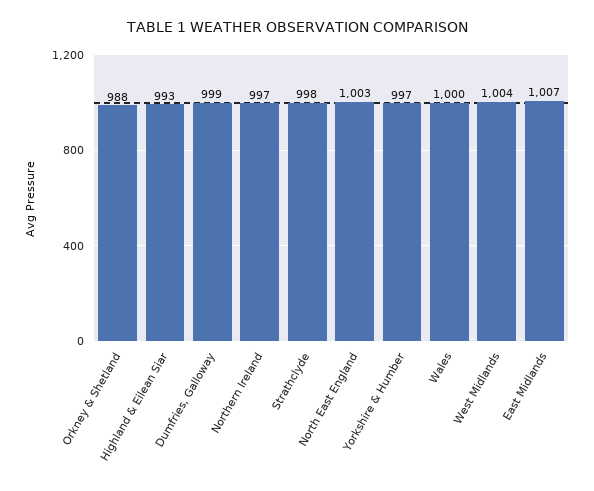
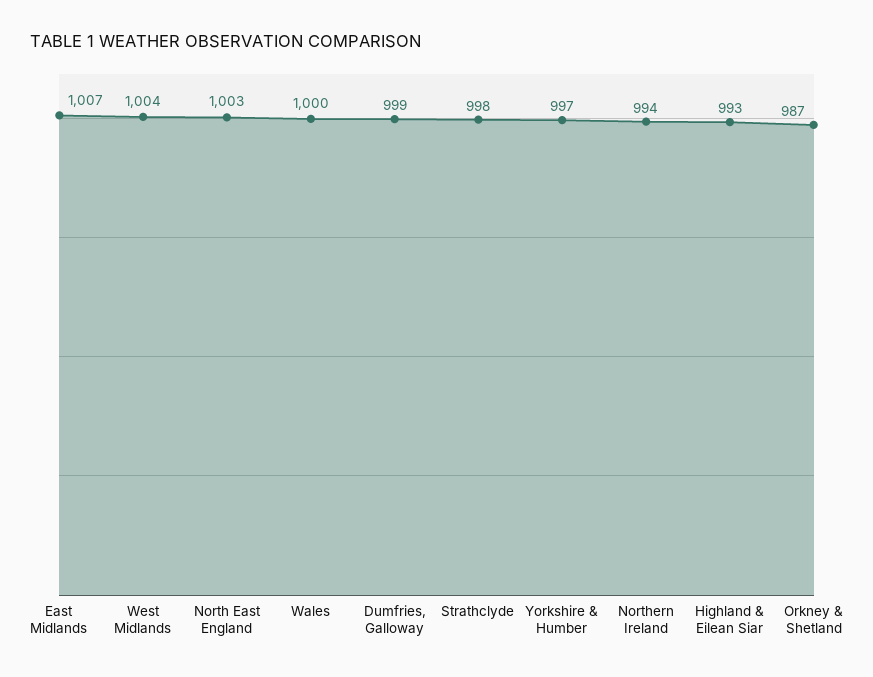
Orkney & Shetland: 988 -> 987
Northern Ireland: 997 -> 994

